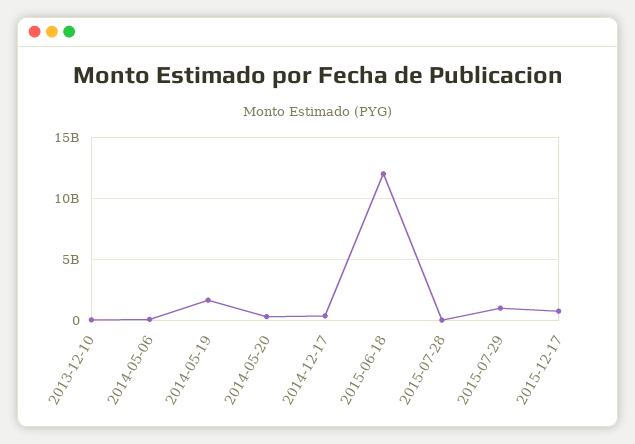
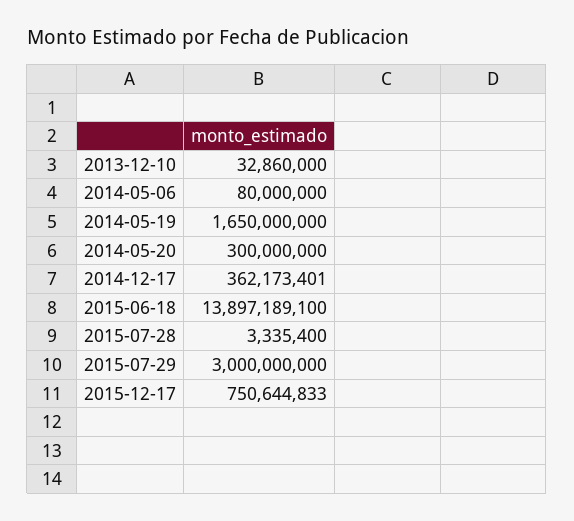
2015-06-18: 12000000000 -> 13897189100
2015-07-29: 1000000000 -> 3000000000

